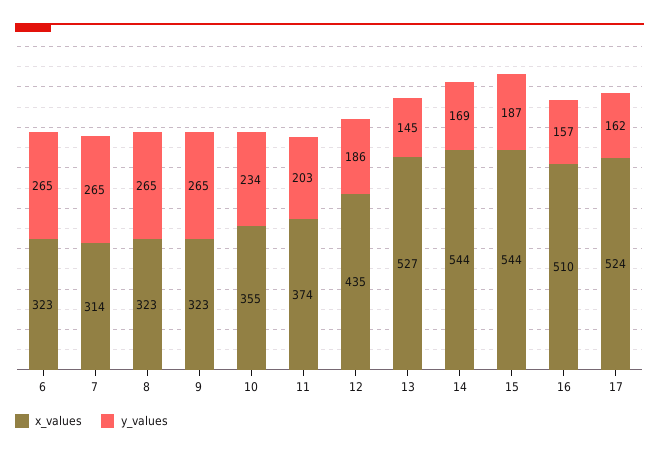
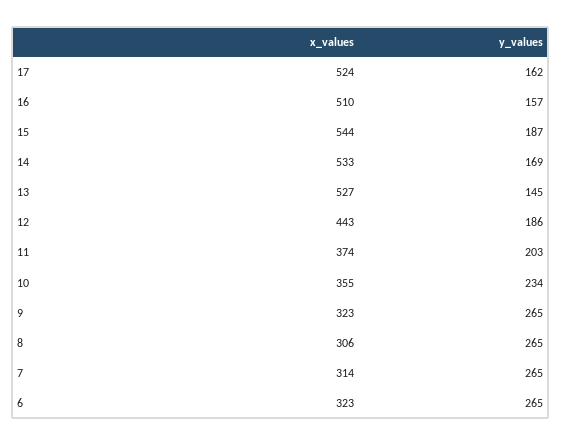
x_values, 8: 323 -> 306
x_values, 12: 435 -> 443
x_values, 14: 544 -> 533

